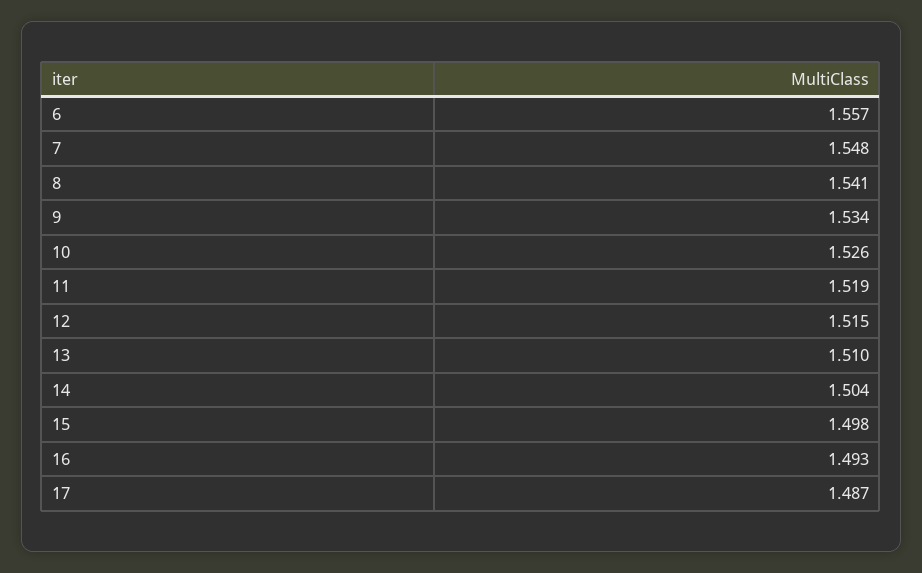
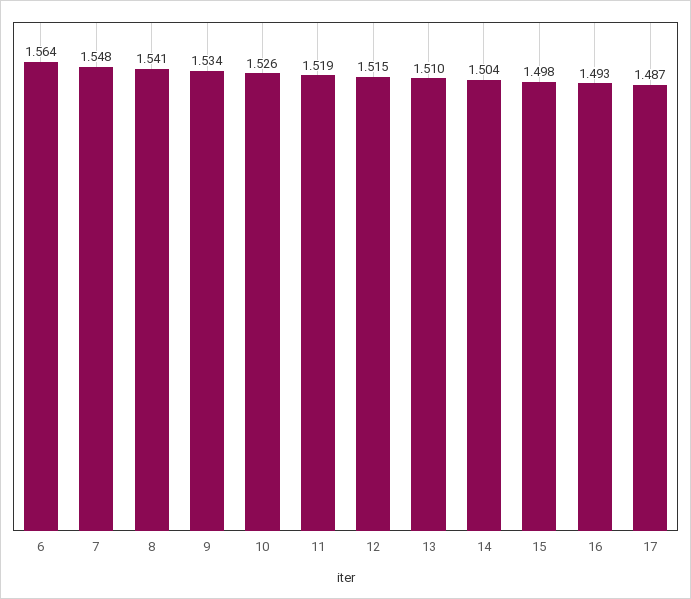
6: 1.557 -> 1.564

